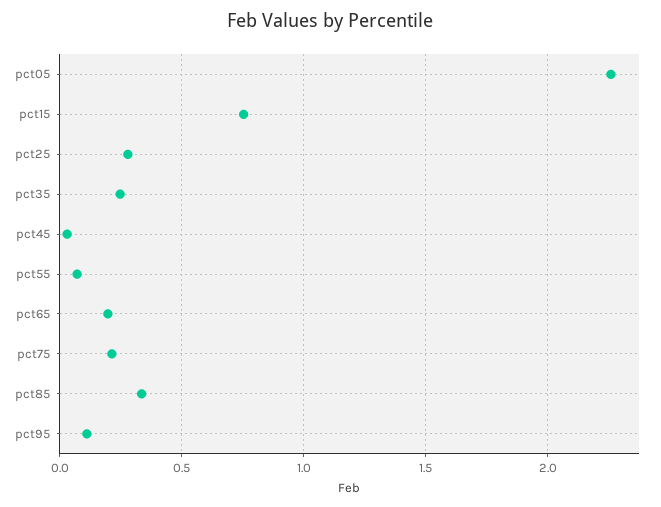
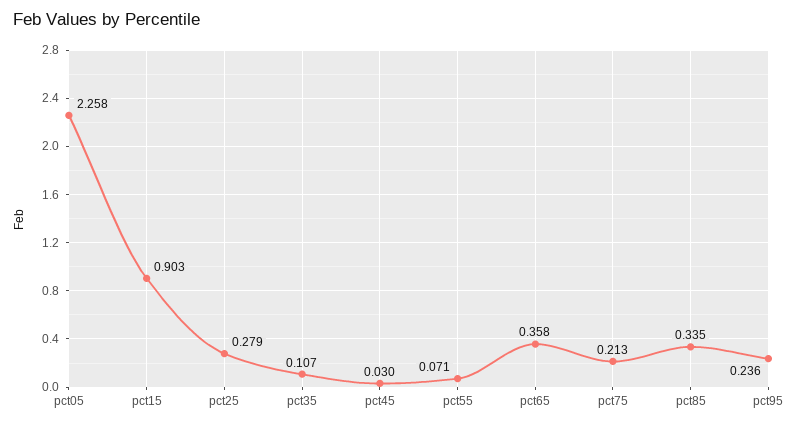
pct15: 0.75 -> 0.903
pct35: 0.25 -> 0.107
pct65: 0.2 -> 0.358
pct95: 0.1 -> 0.236

